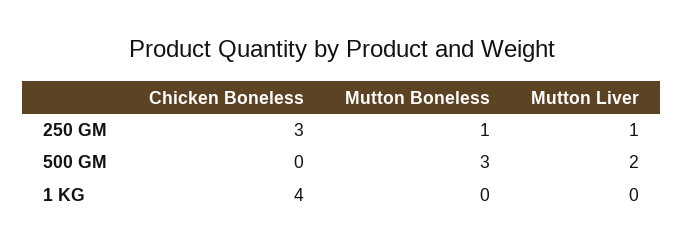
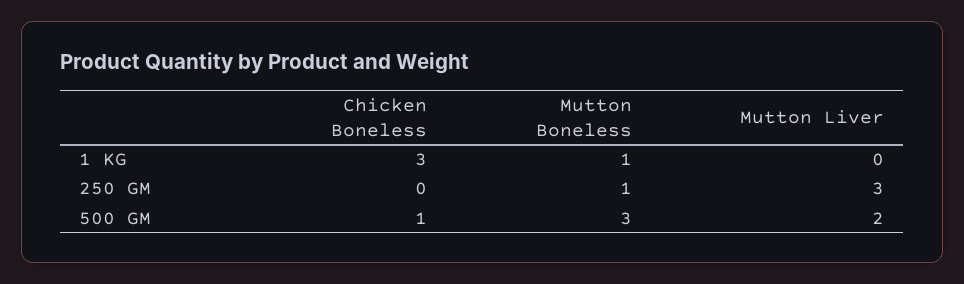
Chicken Boneless, 250 GM: 3 -> 0
Mutton Liver, 250 GM: 1 -> 3
Chicken Boneless, 500 GM: 0 -> 1
Chicken Boneless, 1 KG: 4 -> 3
Mutton Boneless, 1 KG: 0 -> 1

